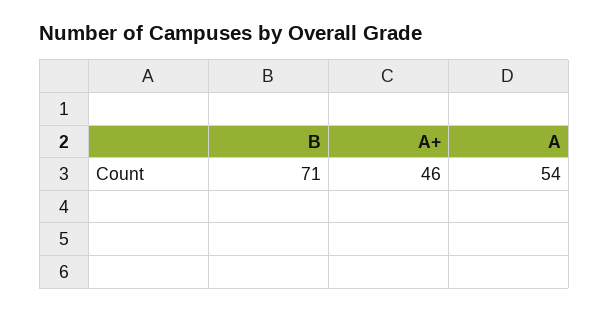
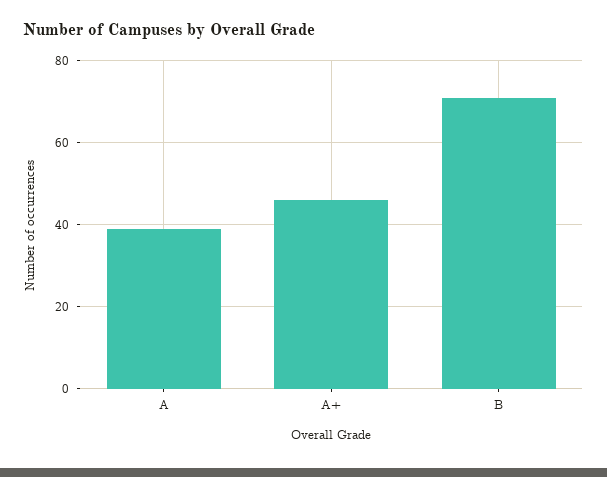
A: 54 -> 40

